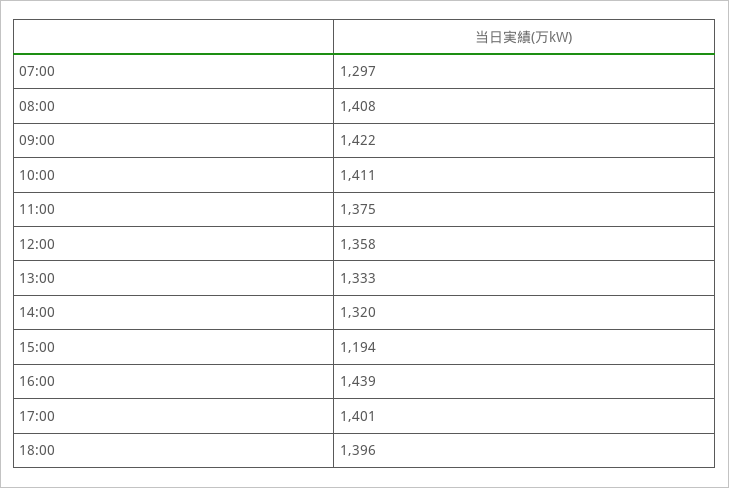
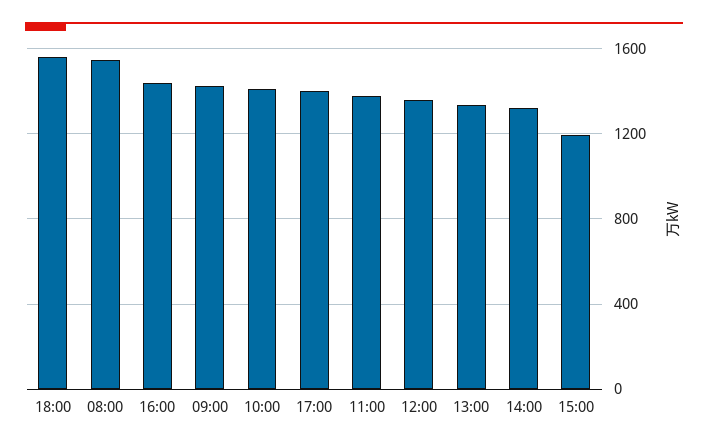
07:00: 1297 -> none
08:00: 1408 -> 1550
18:00: 1396 -> 1550

